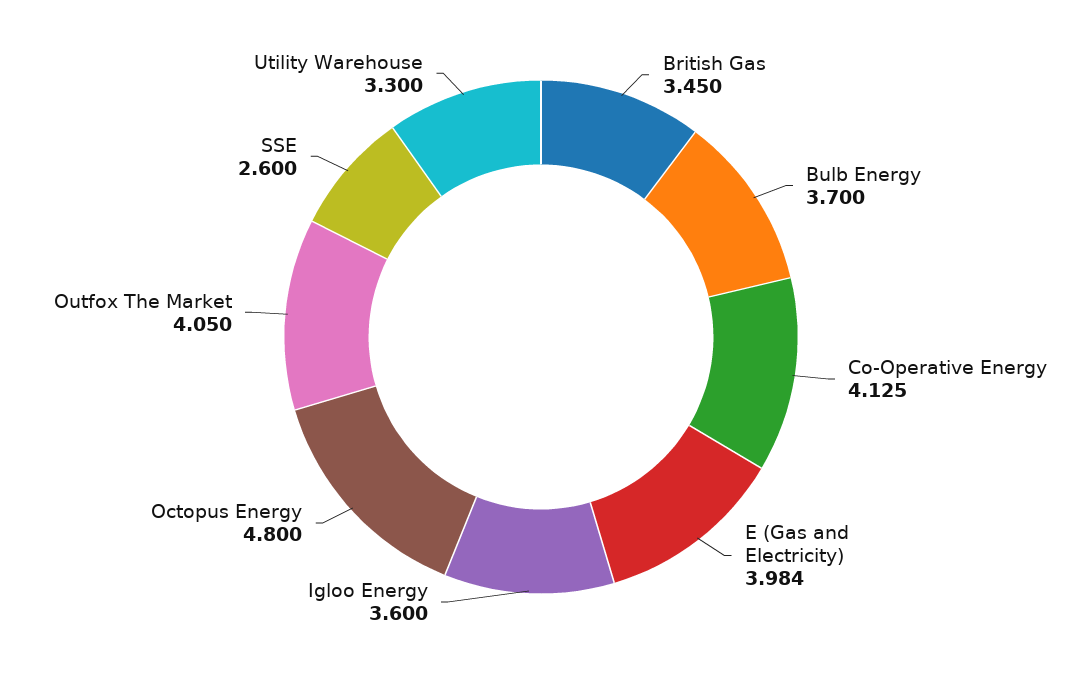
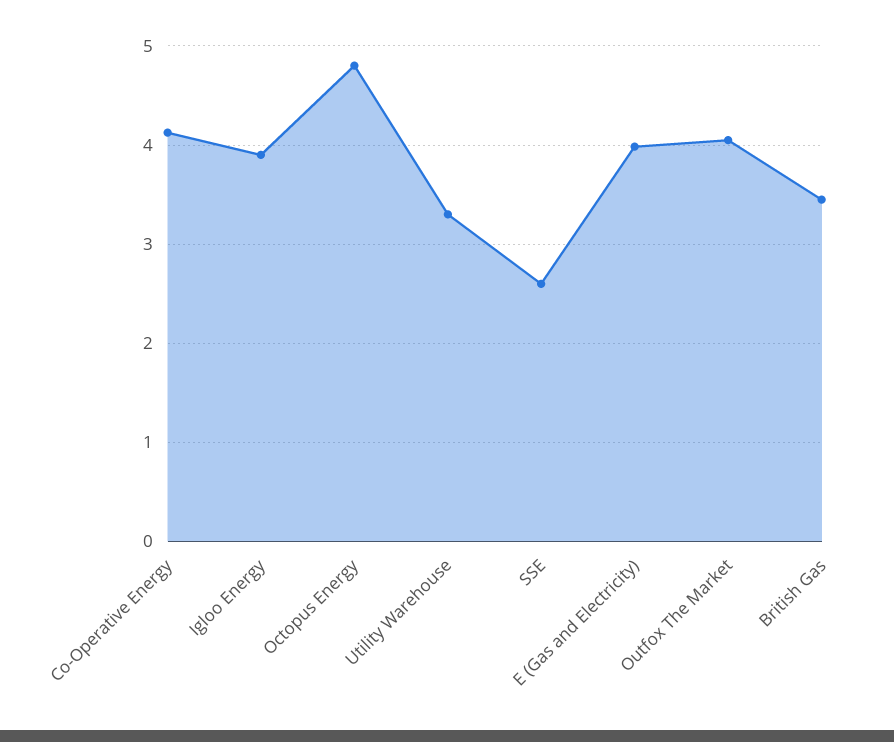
Bulb Energy: 3.7 -> none
Igloo Energy: 3.6 -> 3.9

